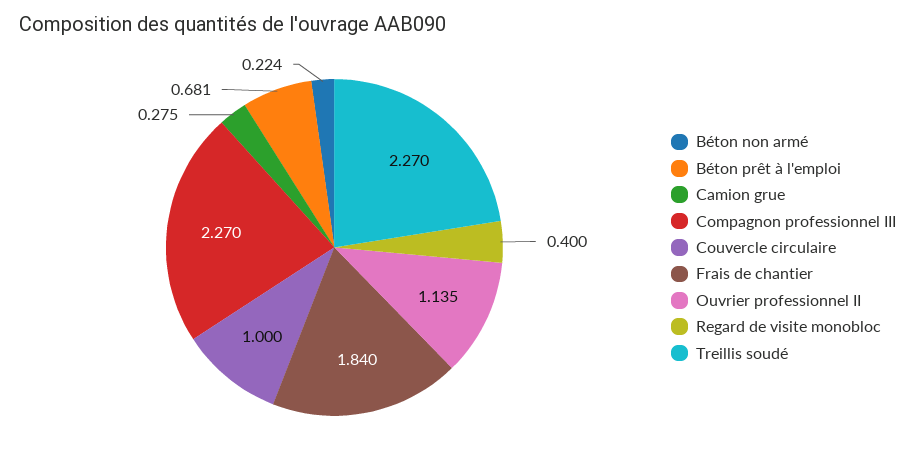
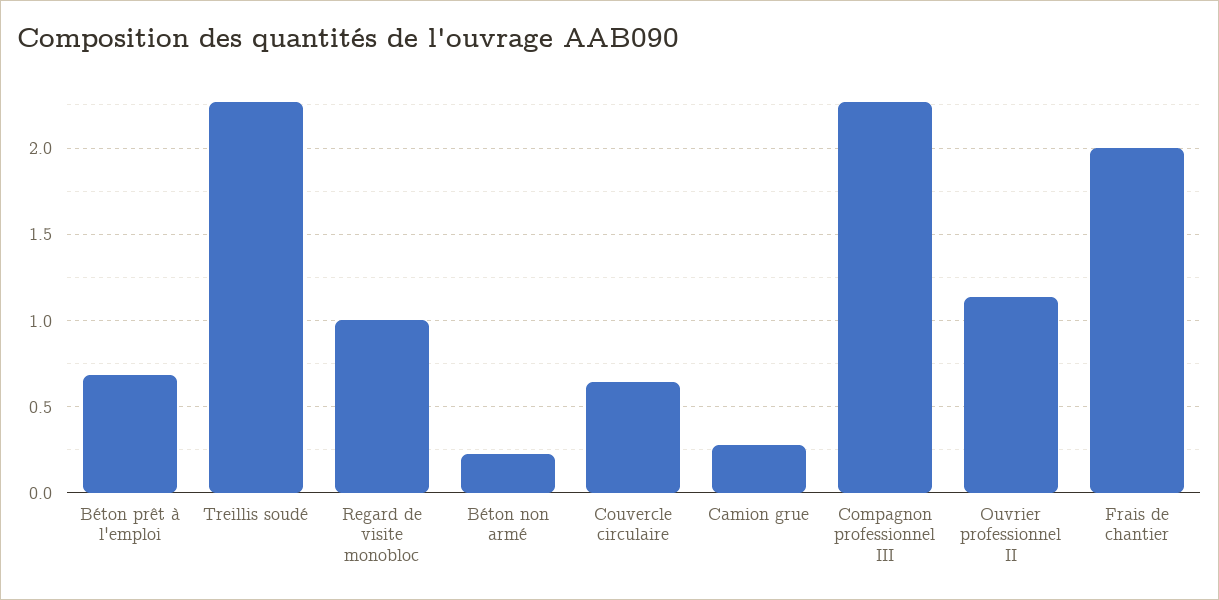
Couvercle circulaire: 1 -> 0.65
Frais de chantier: 1.84 -> 2
Regard de visite monobloc: 0.4 -> 1

